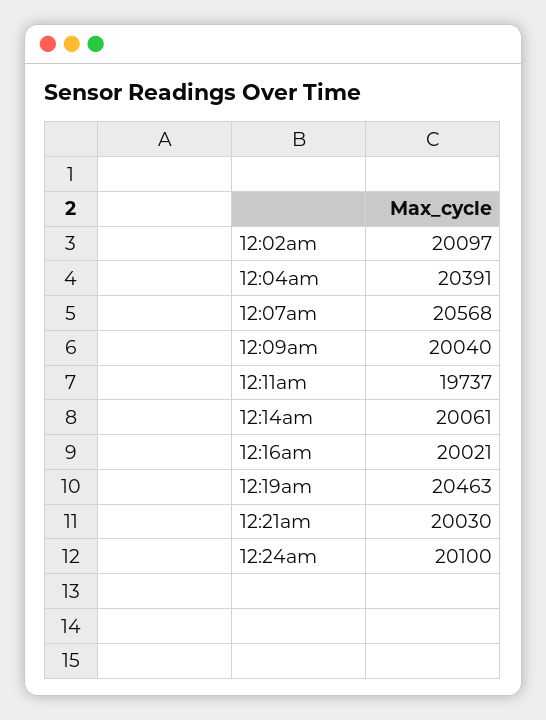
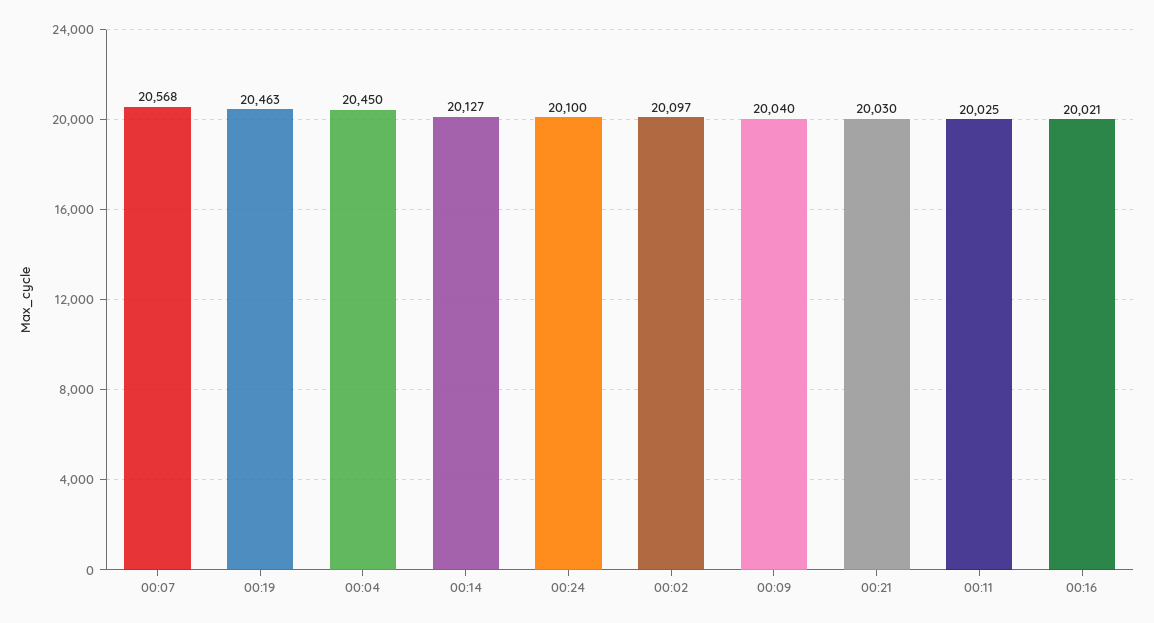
12:04am: 20391 -> 20450
12:11am: 19737 -> 20025
12:14am: 20061 -> 20127

